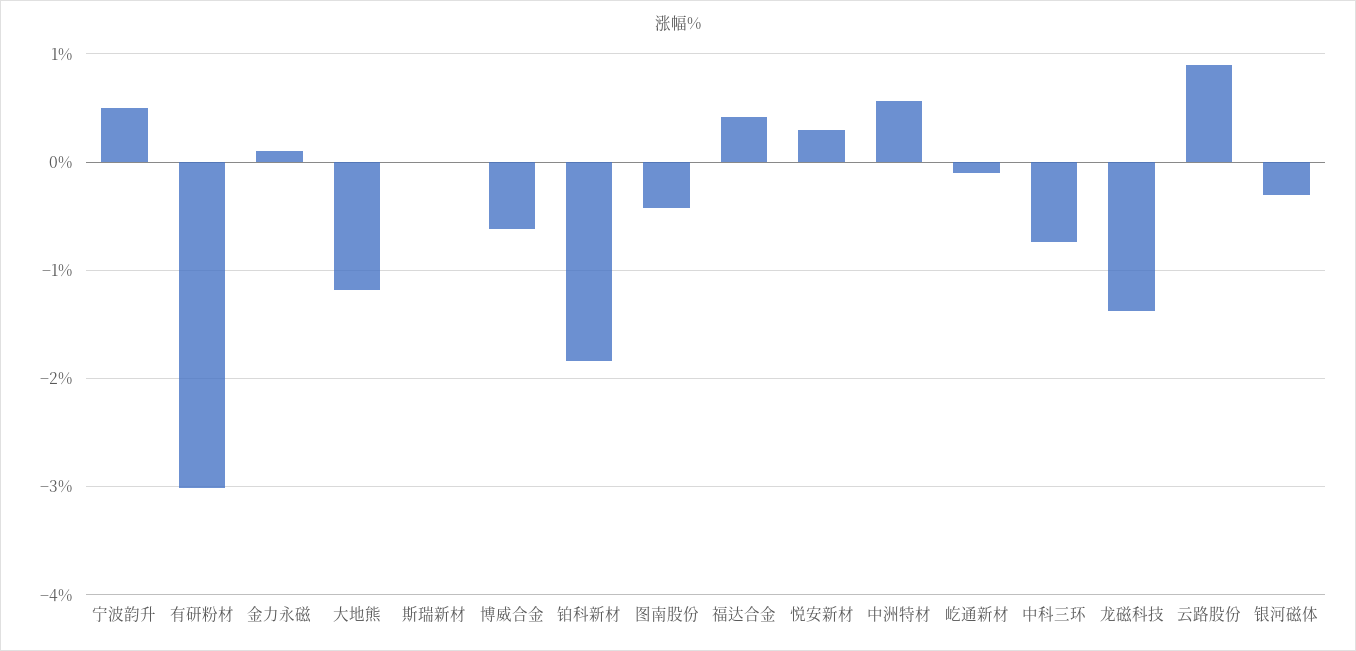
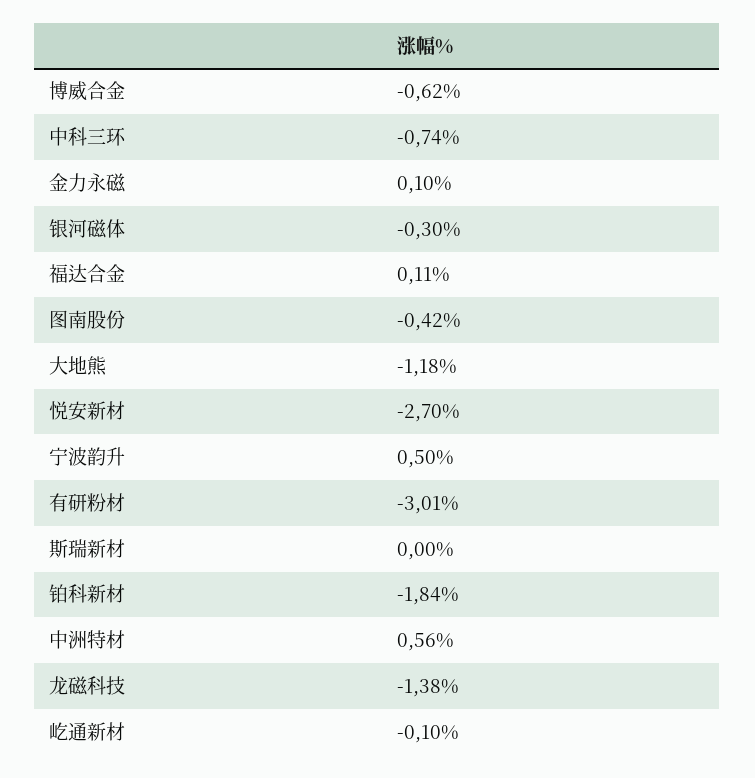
福达合金: 0.4 -> 0.11
悦安新材: 0.3 -> -2.7
云路股份: 0.9 -> none

